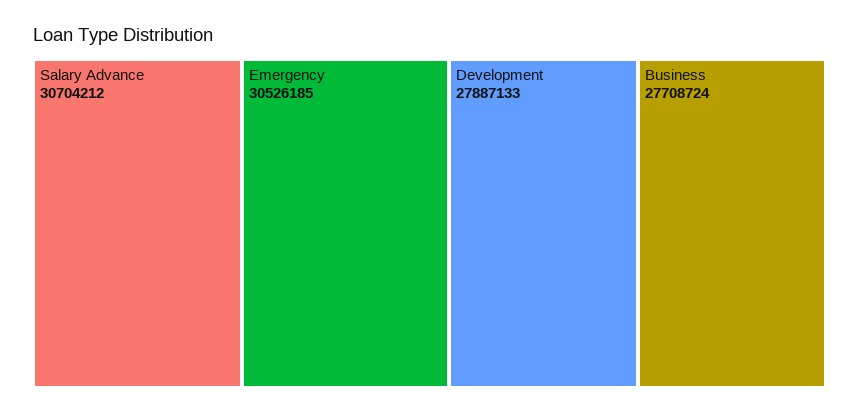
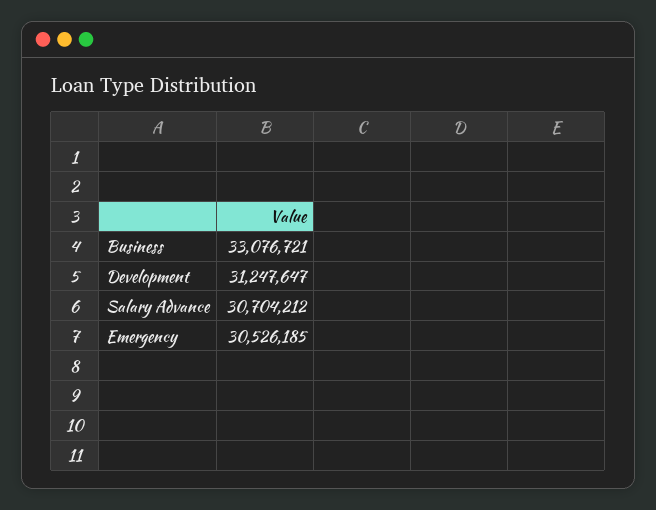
Development: 27887133 -> 31247647
Business: 27708724 -> 33076721

